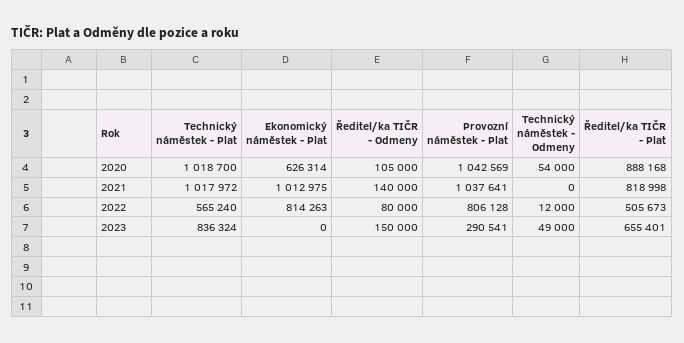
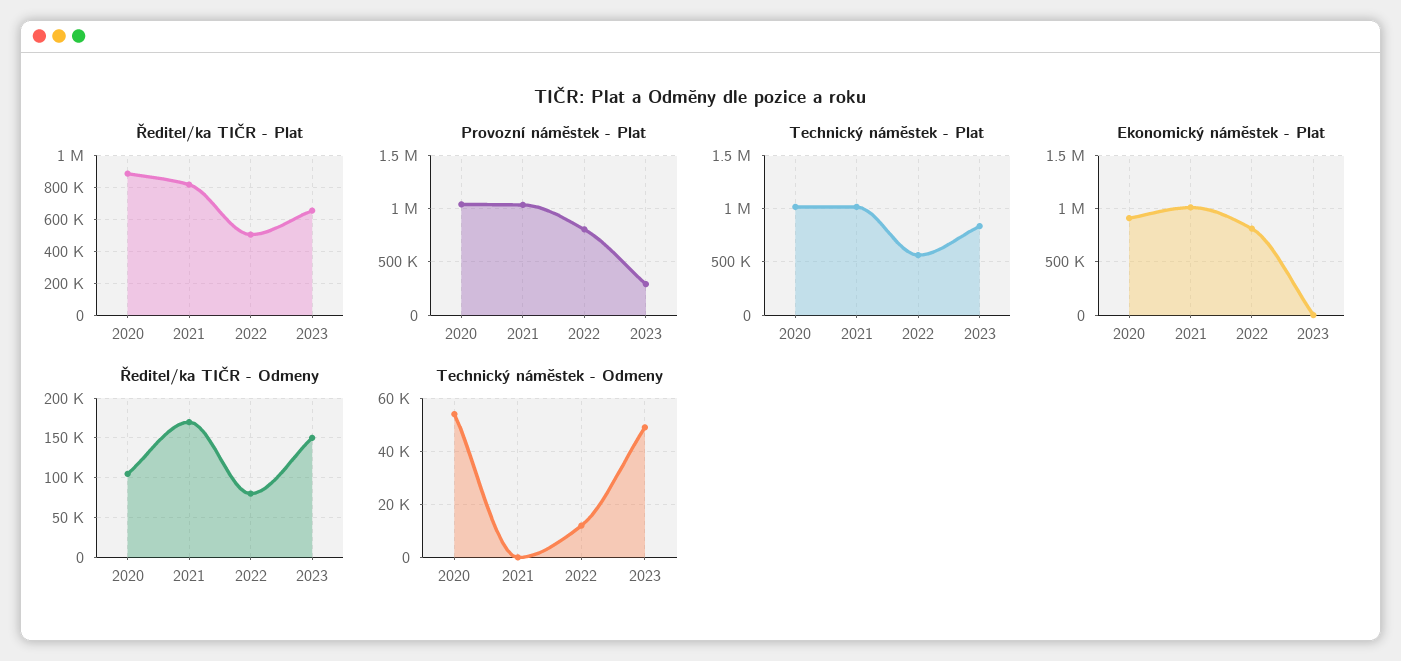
Ekonomický náměstek - Plat, 2020: 626314 -> 900000
Ředitel/ka TIČR - Odmeny, 2021: 140000 -> 170000

